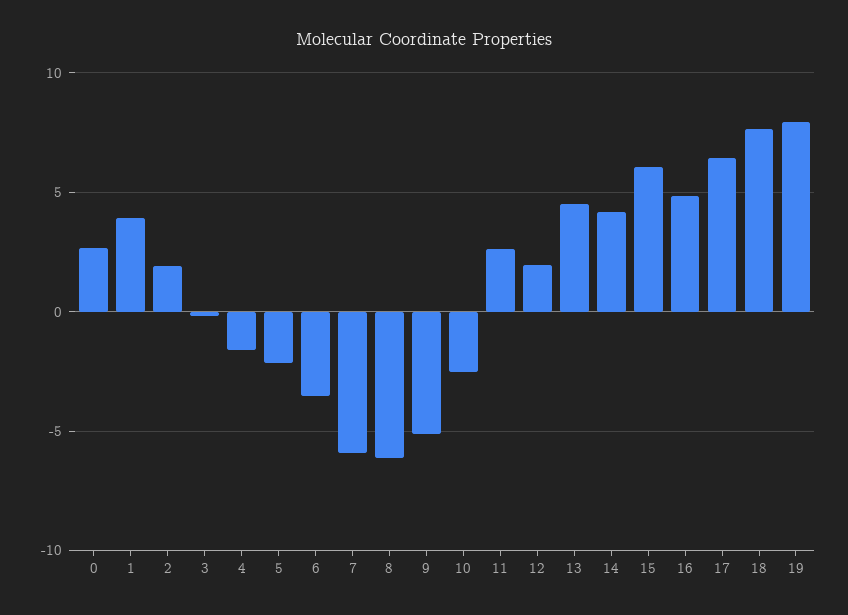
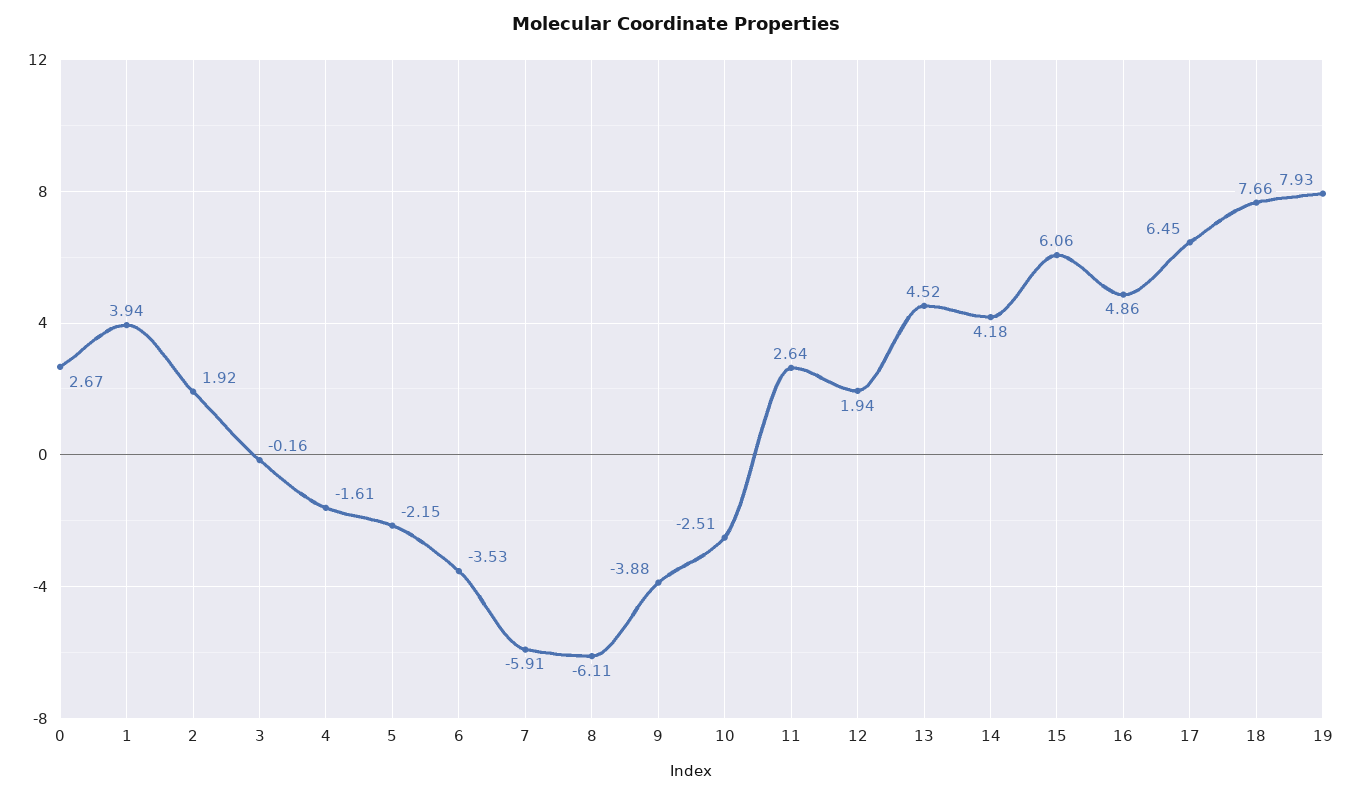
9: -5 -> -3.88

